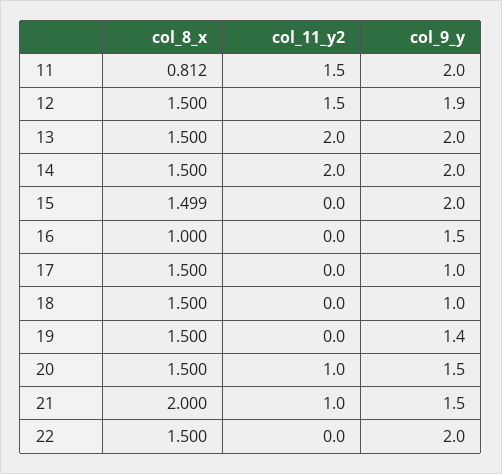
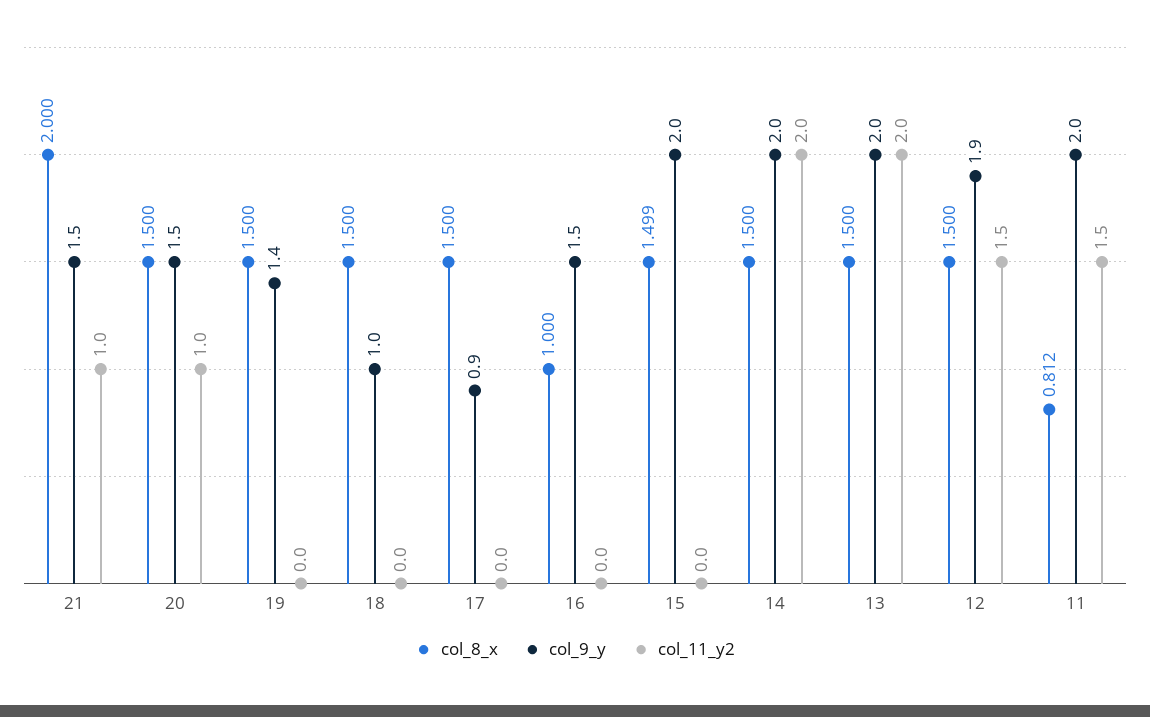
col_9_y, 17: 1 -> 0.9
col_8_x, 22: 1.5 -> none
col_11_y2, 22: 0 -> none
col_9_y, 22: 2 -> none

